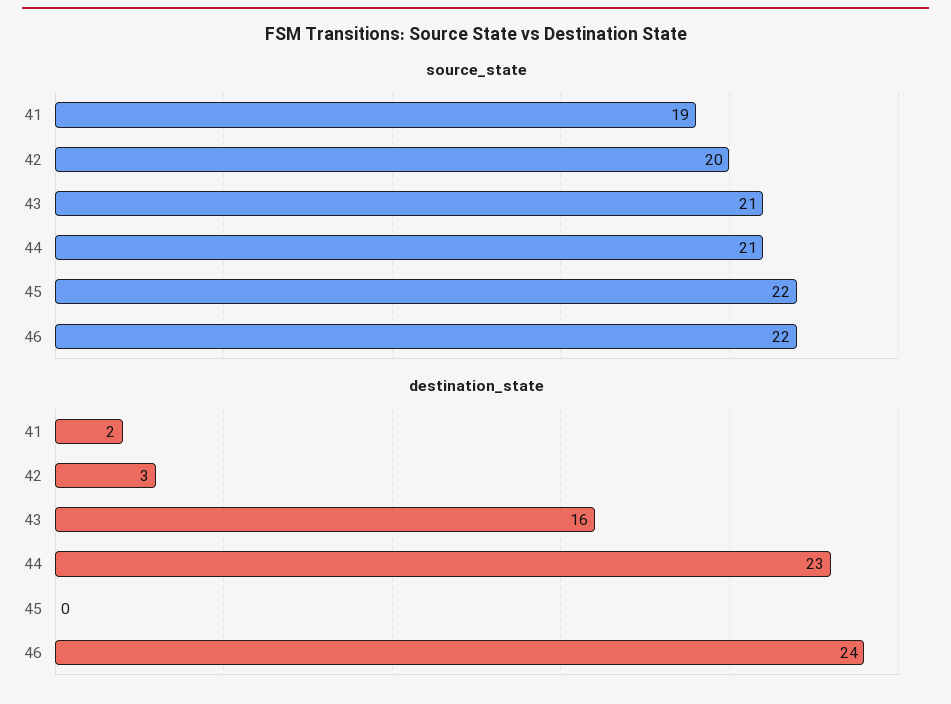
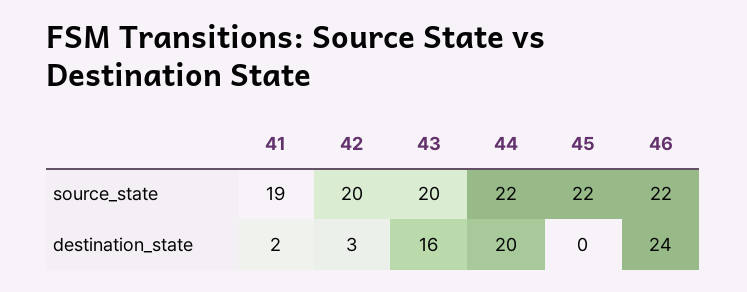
source_state, 43: 21 -> 20
source_state, 44: 21 -> 22
destination_state, 44: 23 -> 20

